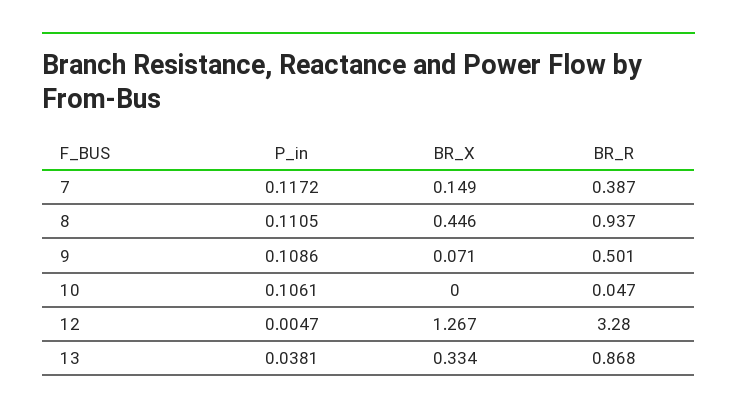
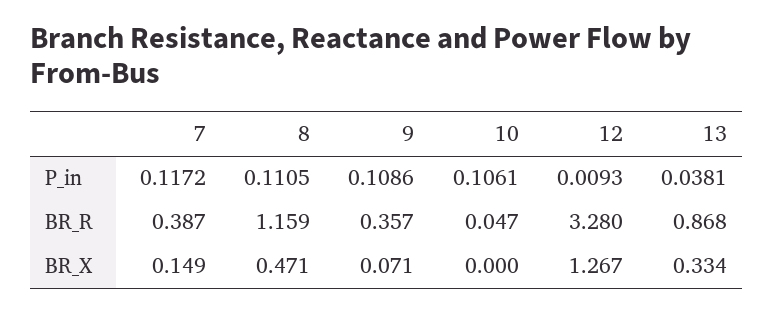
BR_X, 8: 0.446 -> 0.471
BR_R, 8: 0.937 -> 1.159
BR_R, 9: 0.501 -> 0.357
P_in, 12: 0.0047 -> 0.0093

